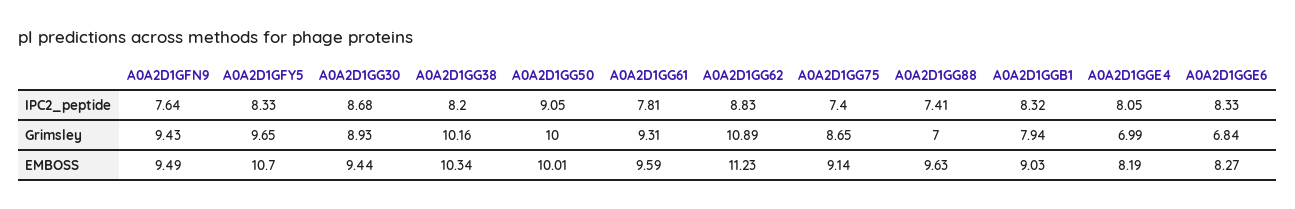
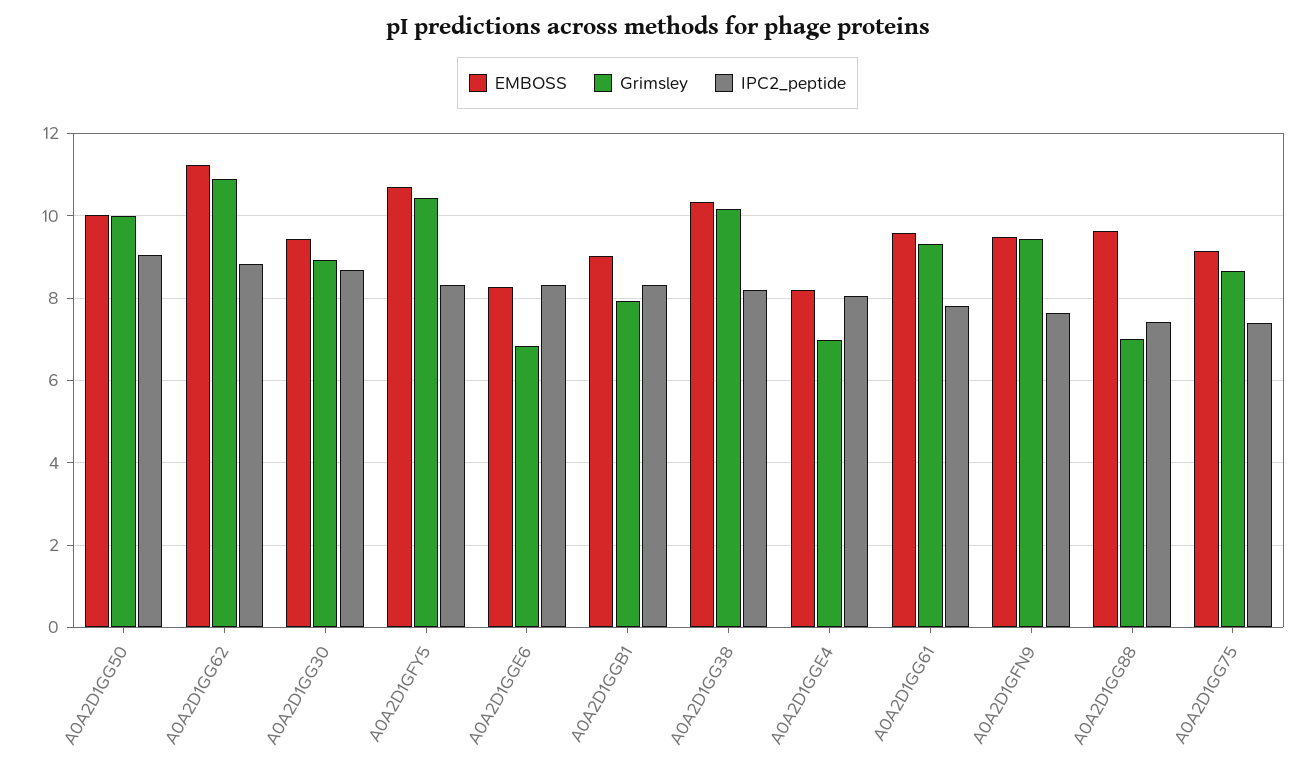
Grimsley, A0A2D1GFY5: 9.65 -> 10.4

